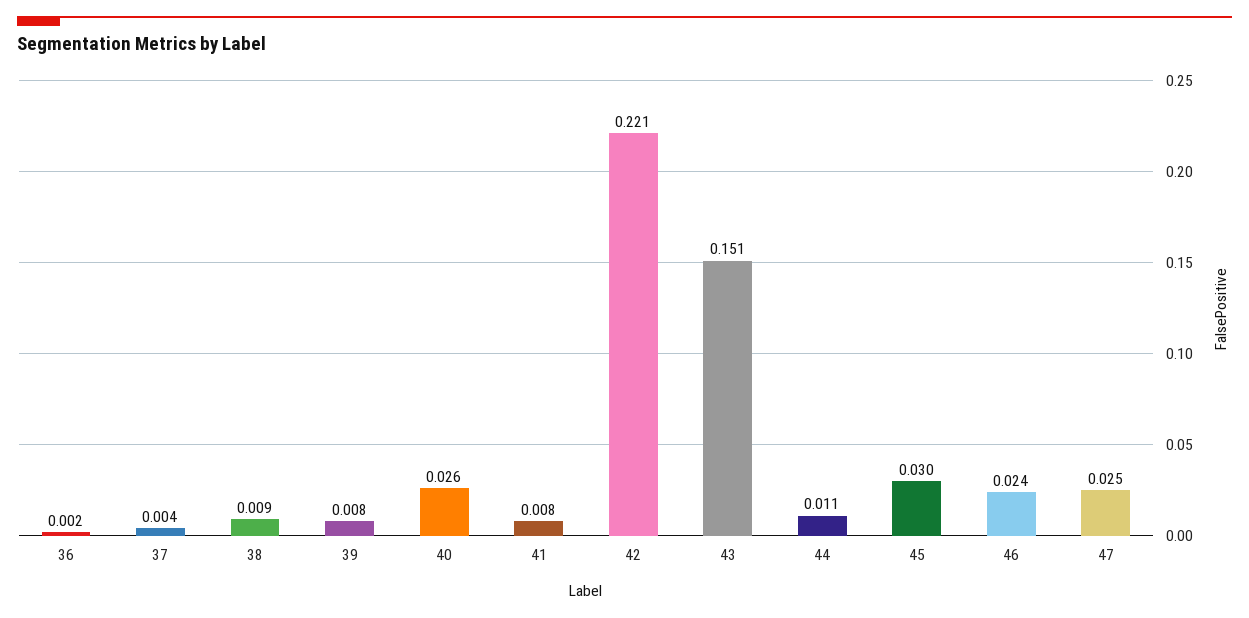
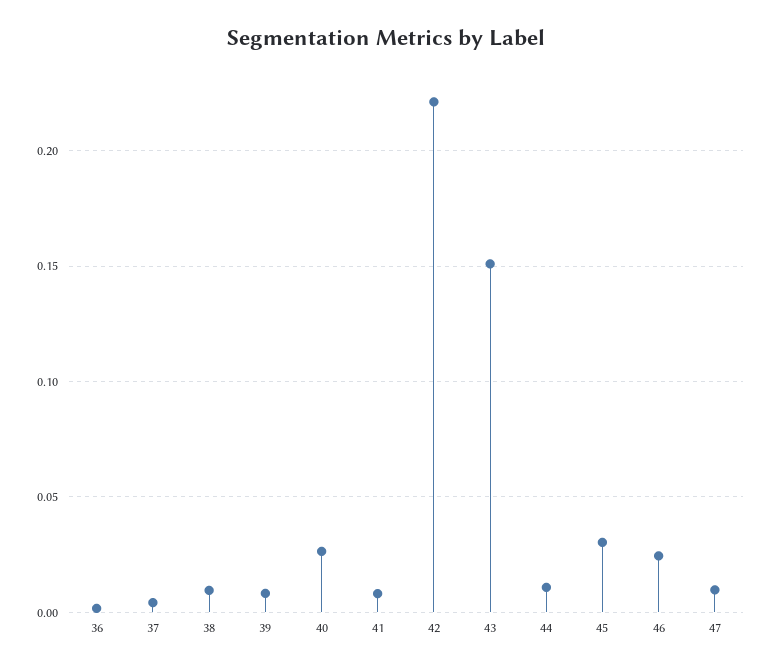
47: 0.025 -> 0.01

